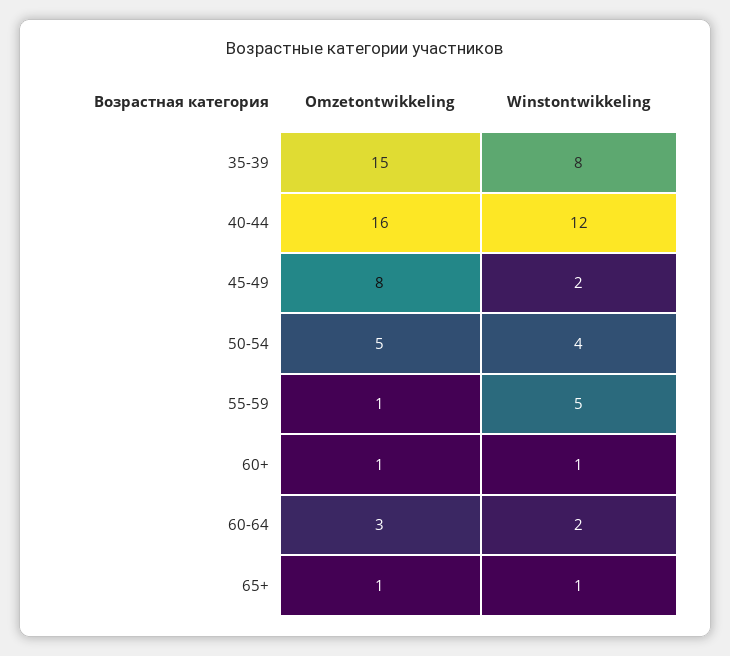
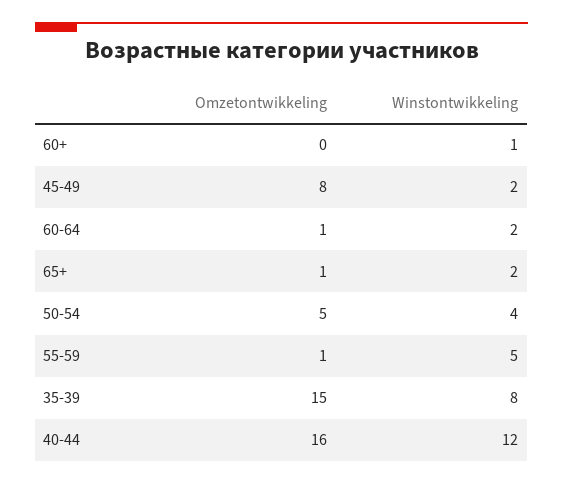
Omzetontwikkeling, 60+: 1 -> 0
Omzetontwikkeling, 60-64: 3 -> 1
Winstontwikkeling, 65+: 1 -> 2

